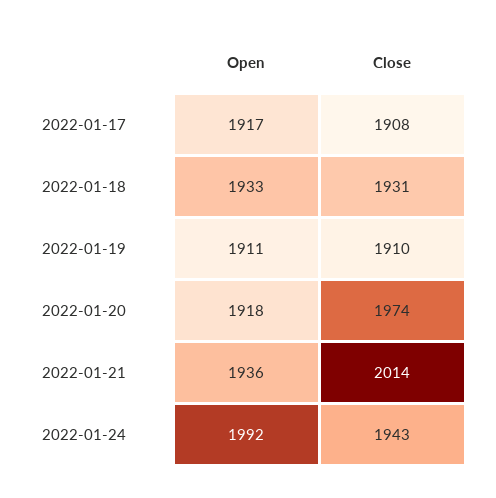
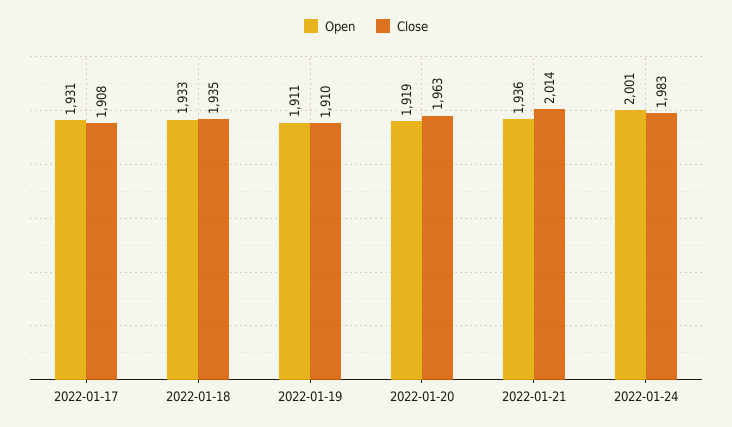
Open, 2022-01-17: 1917 -> 1931
Close, 2022-01-18: 1931 -> 1935
Open, 2022-01-20: 1918 -> 1919
Close, 2022-01-20: 1974 -> 1963
Open, 2022-01-24: 1992 -> 2001
Close, 2022-01-24: 1943 -> 1983

